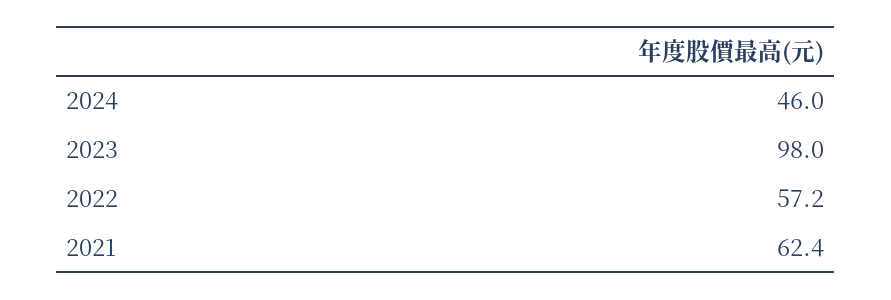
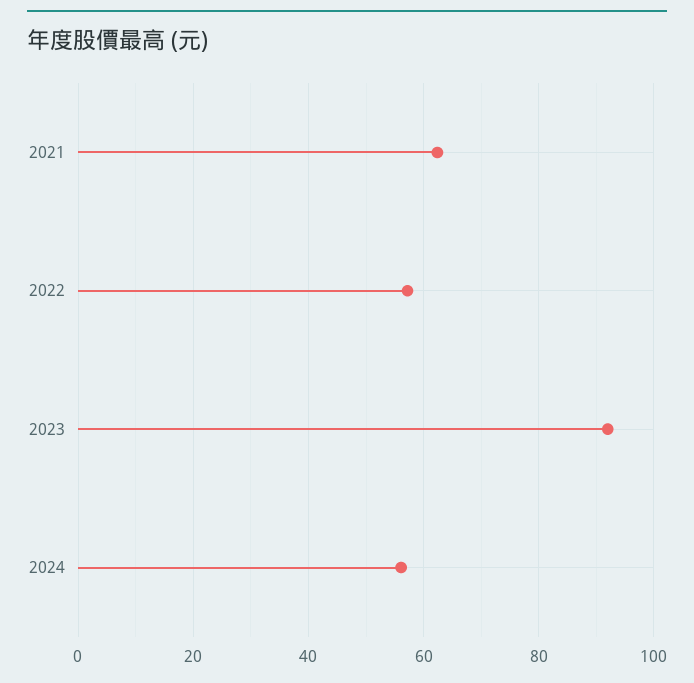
2024: 46 -> 56
2023: 98 -> 92

